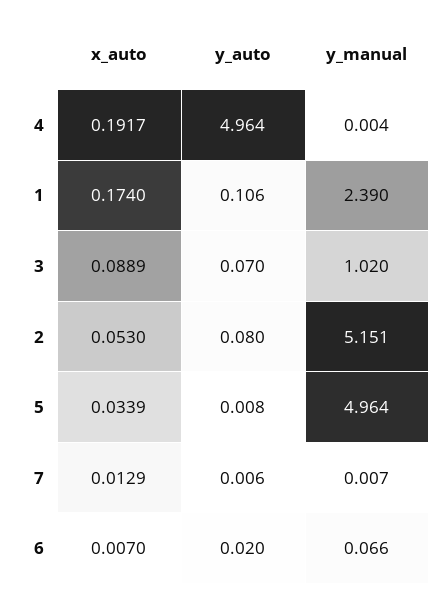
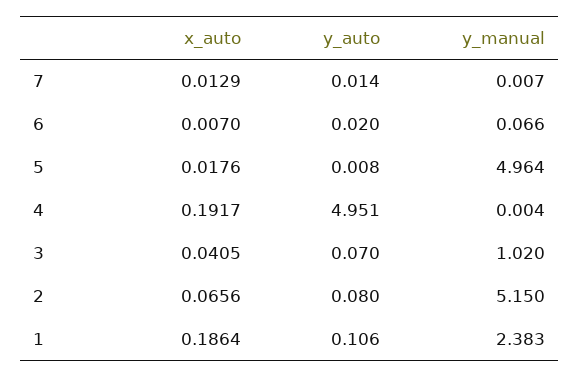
y_auto, 4: 4.964 -> 4.951
x_auto, 1: 0.174 -> 0.1864
y_manual, 1: 2.39 -> 2.383
x_auto, 3: 0.0889 -> 0.0405
x_auto, 2: 0.053 -> 0.0656
y_manual, 2: 5.151 -> 5.15
x_auto, 5: 0.0339 -> 0.0176
y_auto, 7: 0.006 -> 0.014

